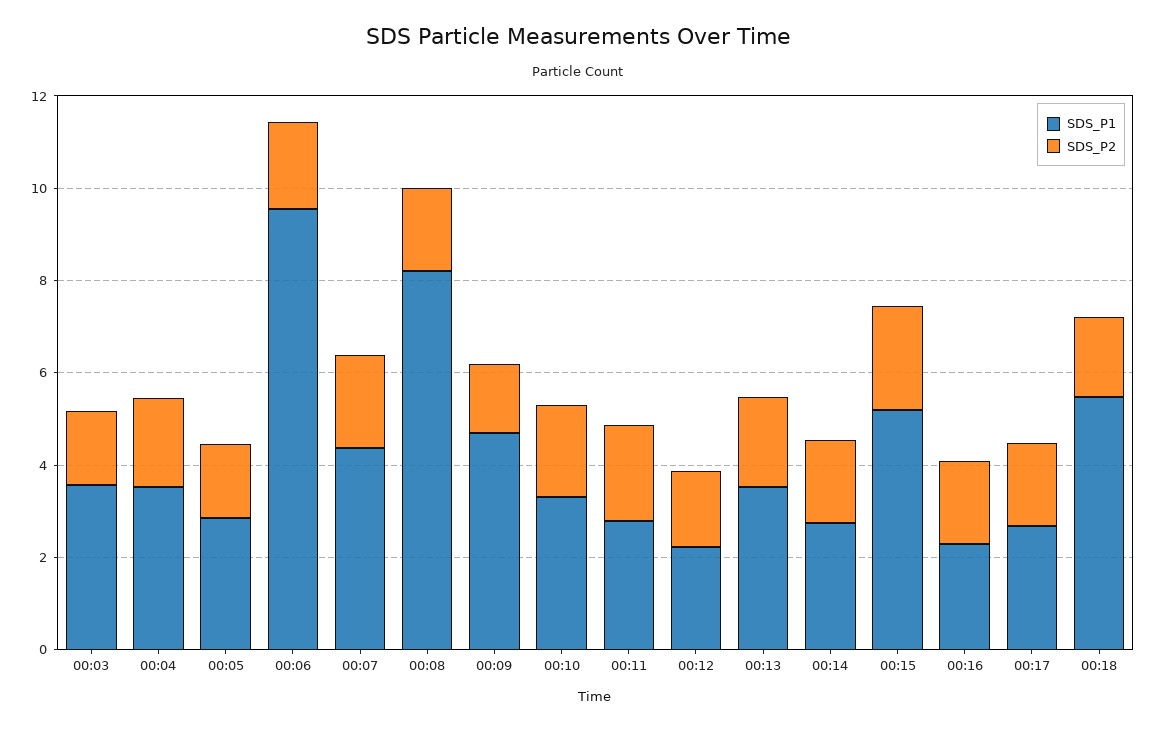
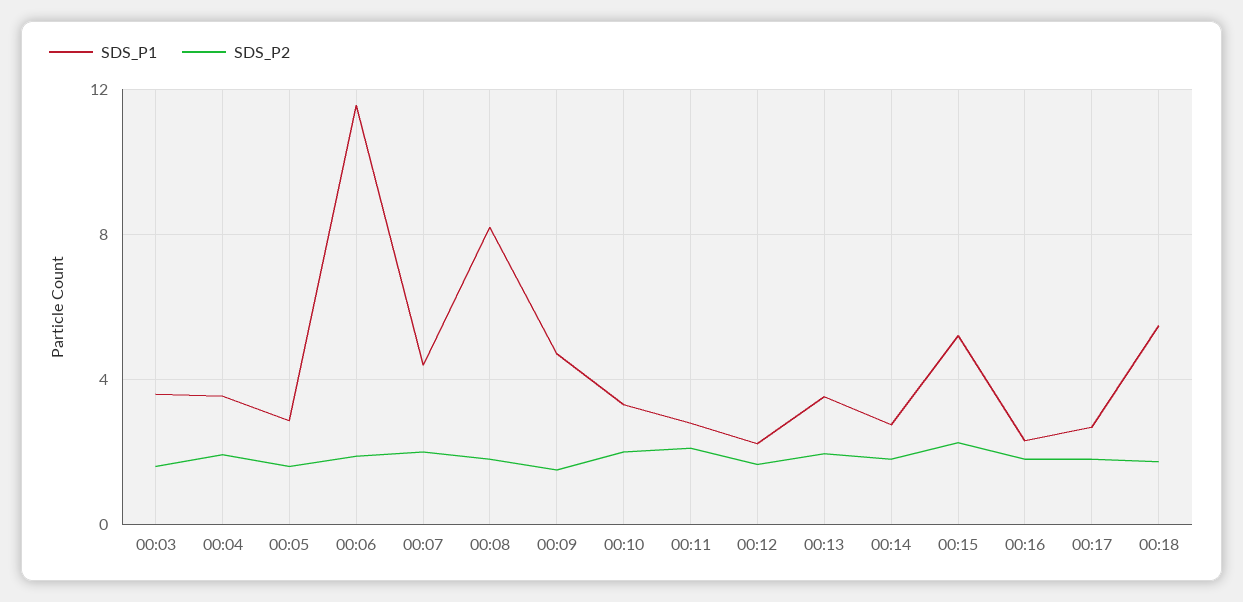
SDS_P1, 00:06: 9.5 -> 11.5

